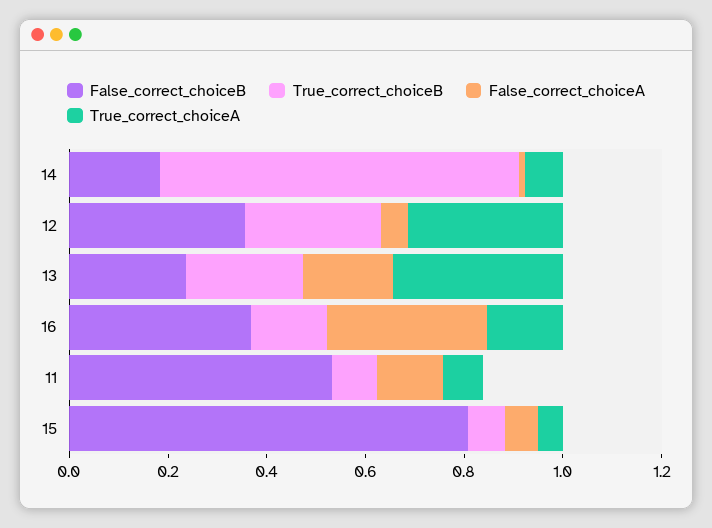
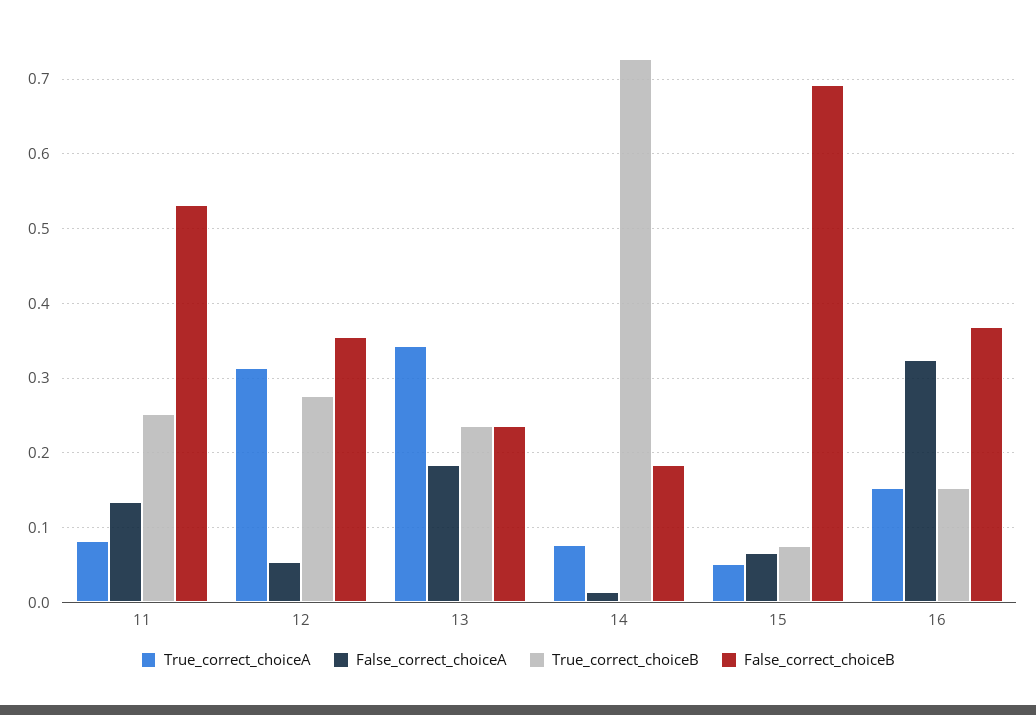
True_correct_choiceB, 11: 0.1 -> 0.25
False_correct_choiceB, 15: 0.8 -> 0.69

